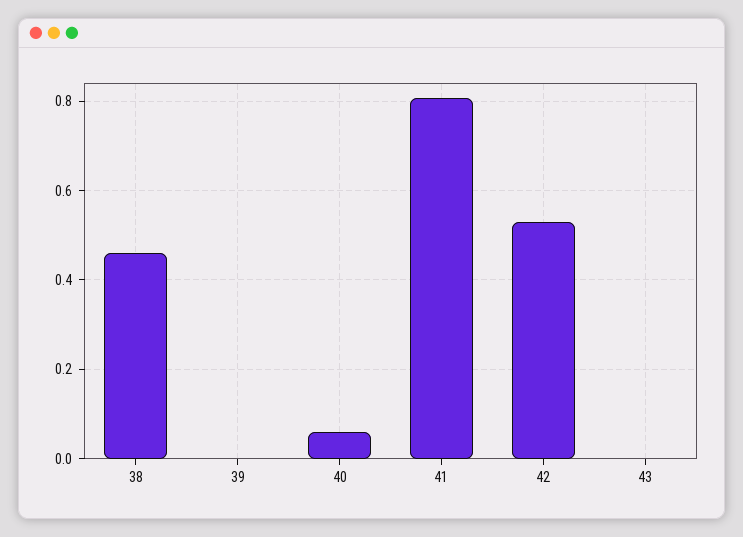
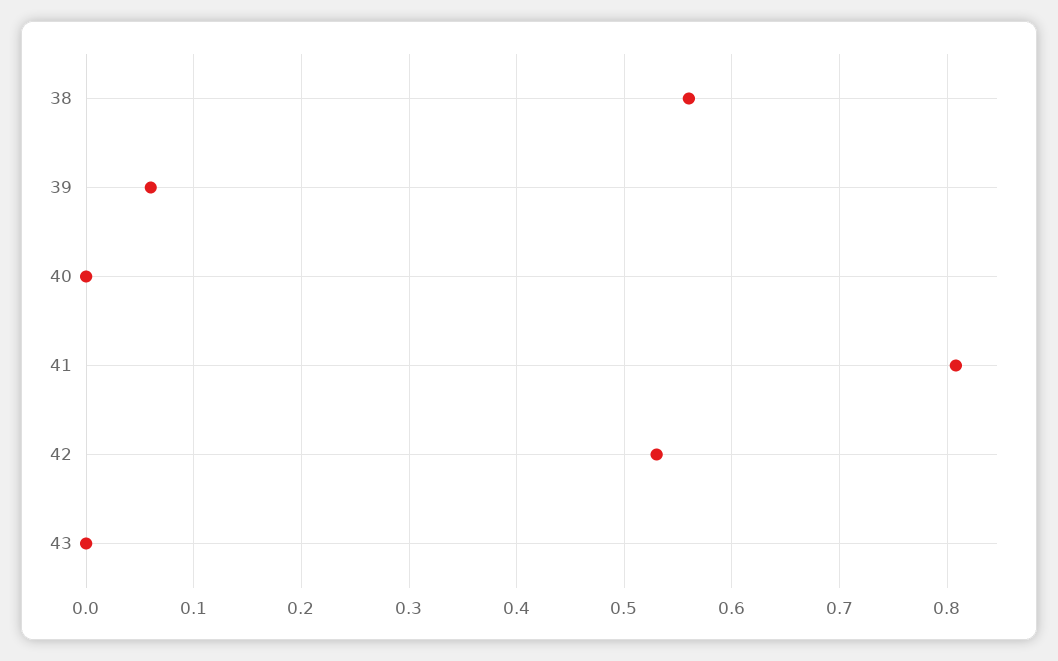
38: 0.46 -> 0.56
39: 0 -> 0.06
40: 0.06 -> 0

